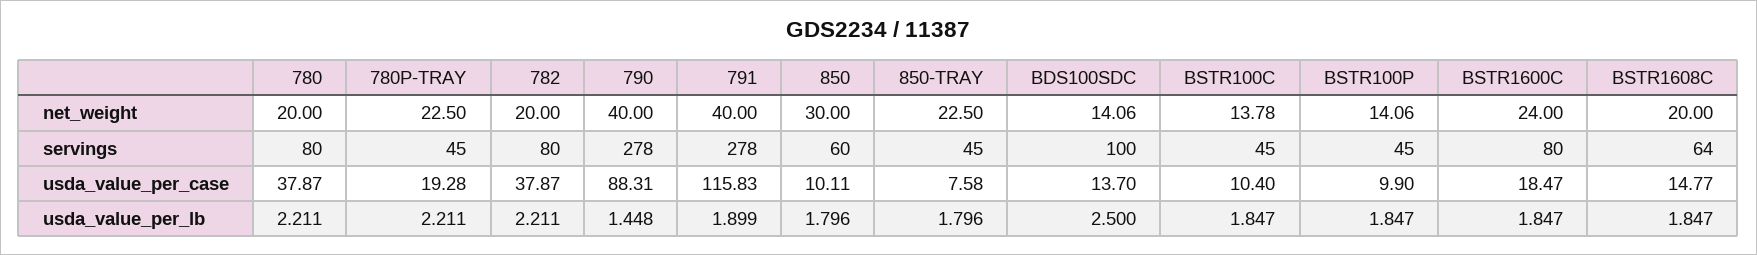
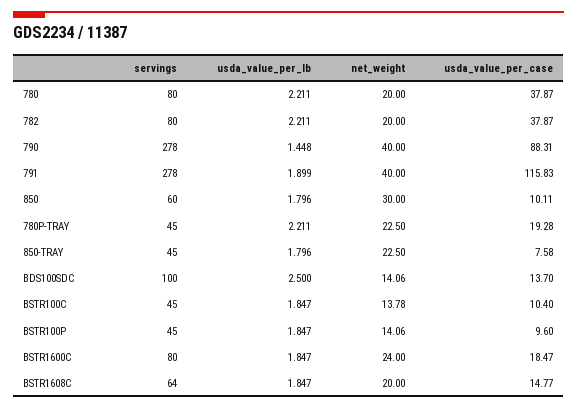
BSTR100P, usda_value_per_case: 9.9 -> 9.6

